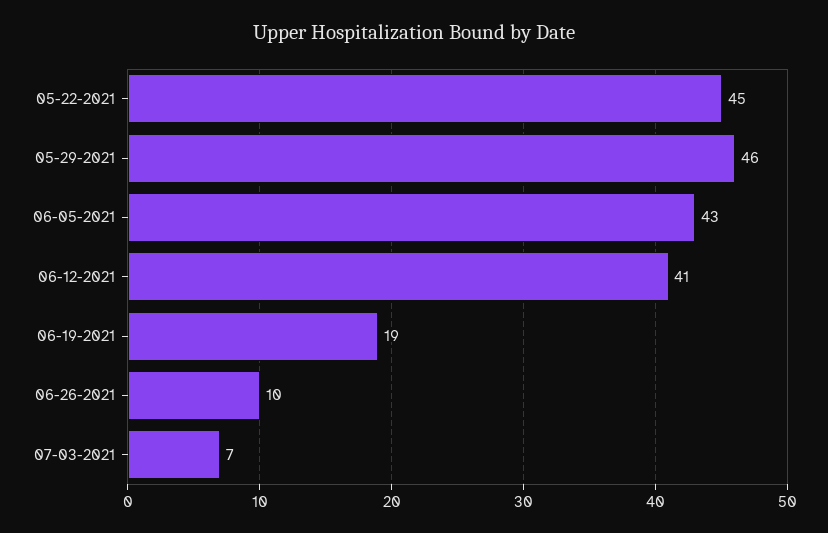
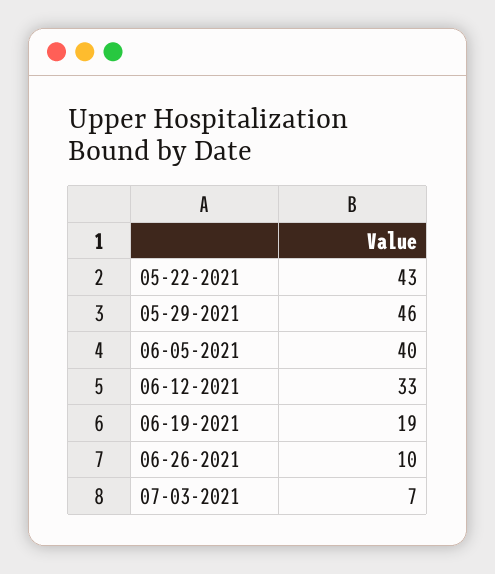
05-22-2021: 45 -> 43
06-05-2021: 43 -> 40
06-12-2021: 41 -> 33

